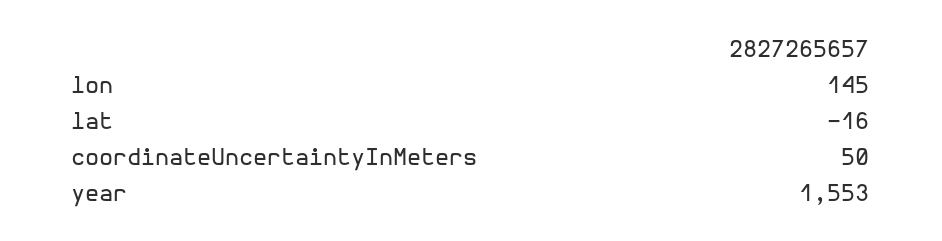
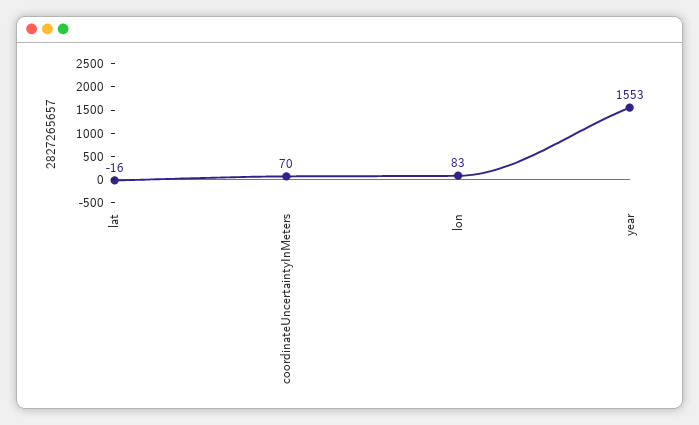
lon: 145 -> 83
coordinateUncertaintyInMeters: 50 -> 70

